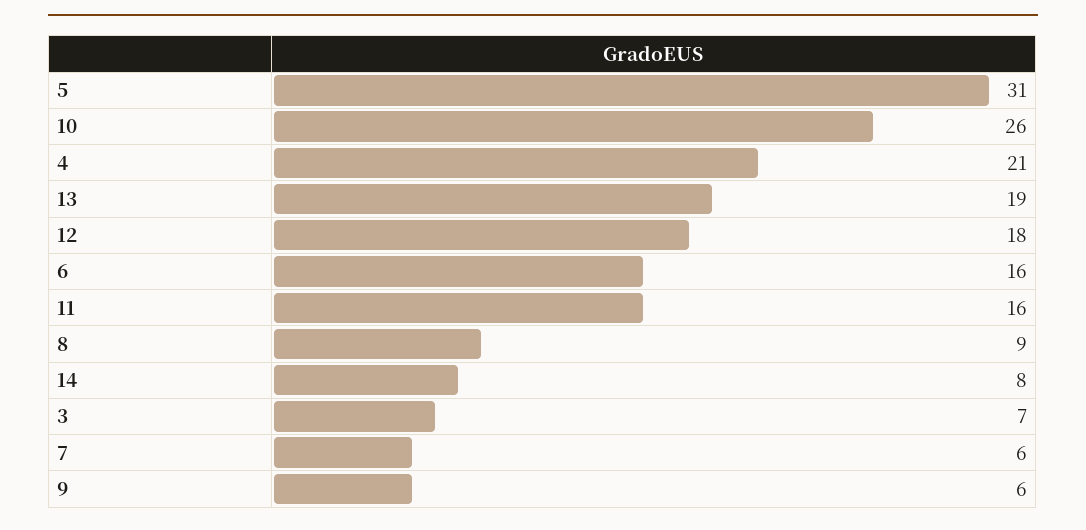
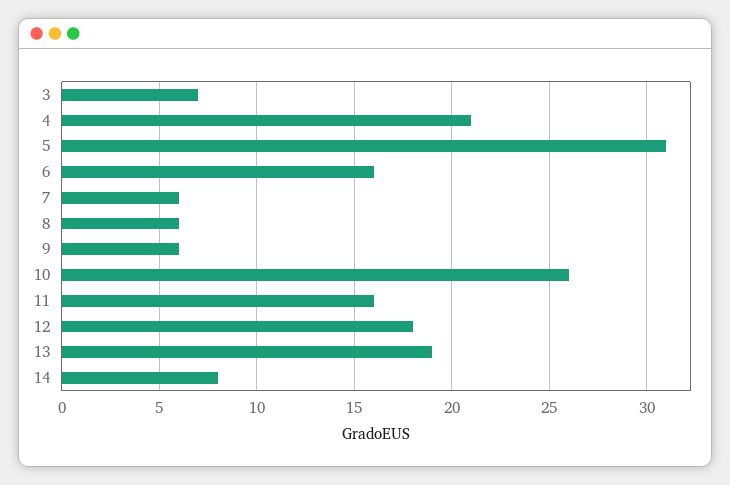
8: 9 -> 6

